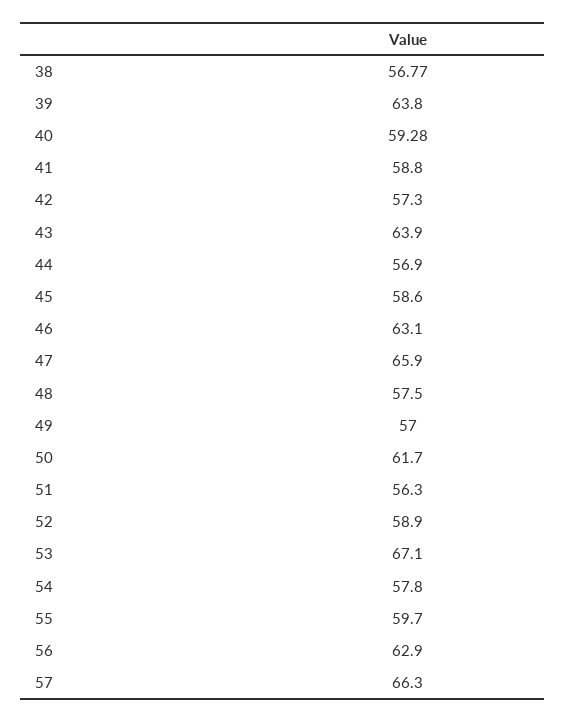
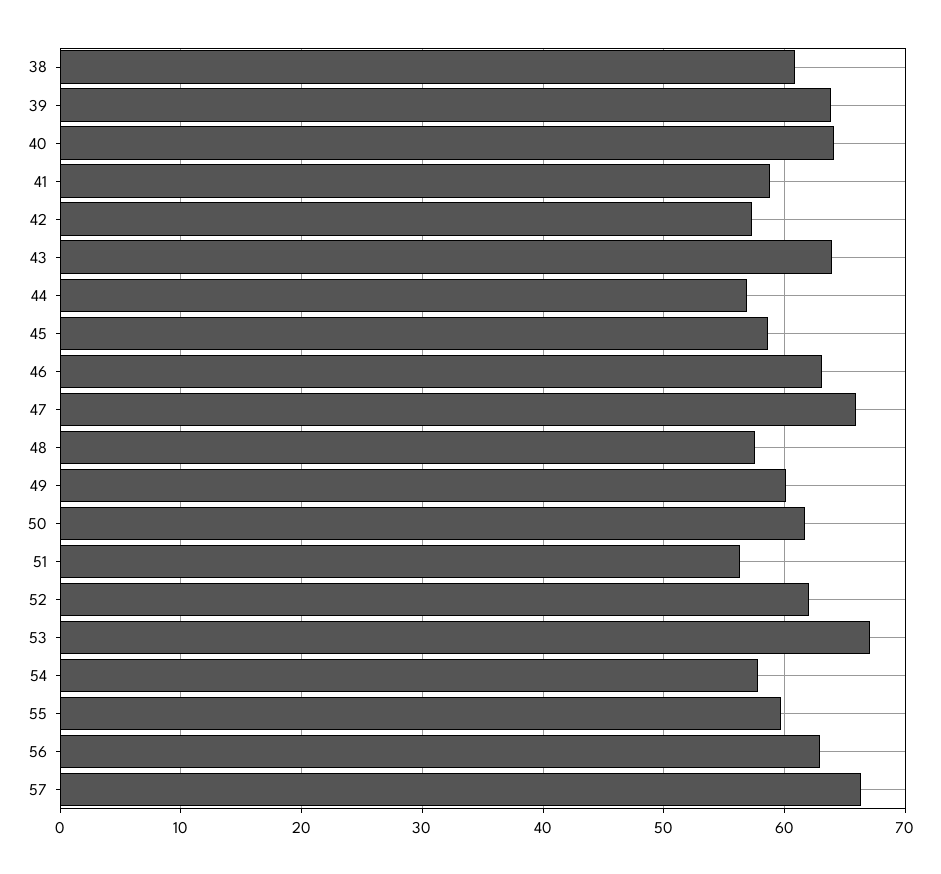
38: 56.77 -> 61
40: 59.28 -> 64
49: 57 -> 60
52: 58.9 -> 62

